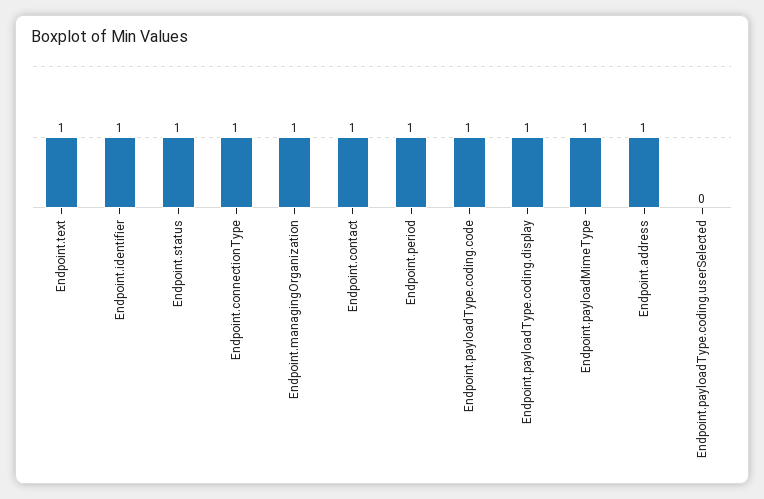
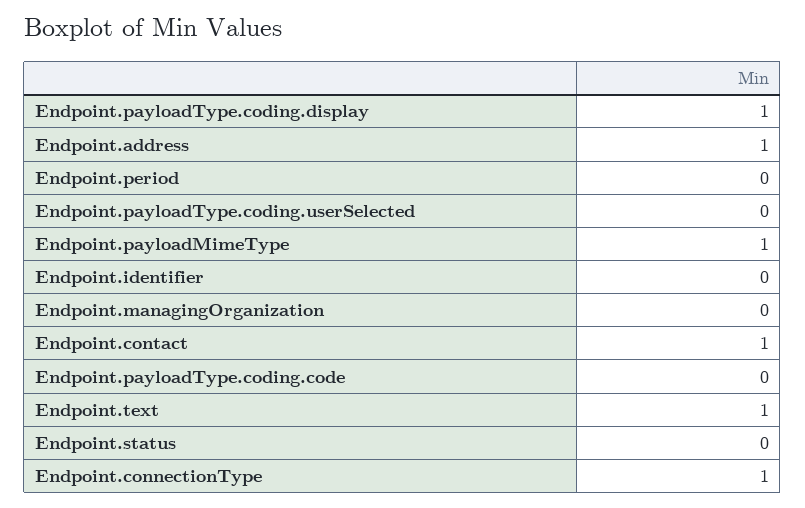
Endpoint.identifier: 1 -> 0
Endpoint.status: 1 -> 0
Endpoint.managingOrganization: 1 -> 0
Endpoint.period: 1 -> 0
Endpoint.payloadType.coding.code: 1 -> 0

